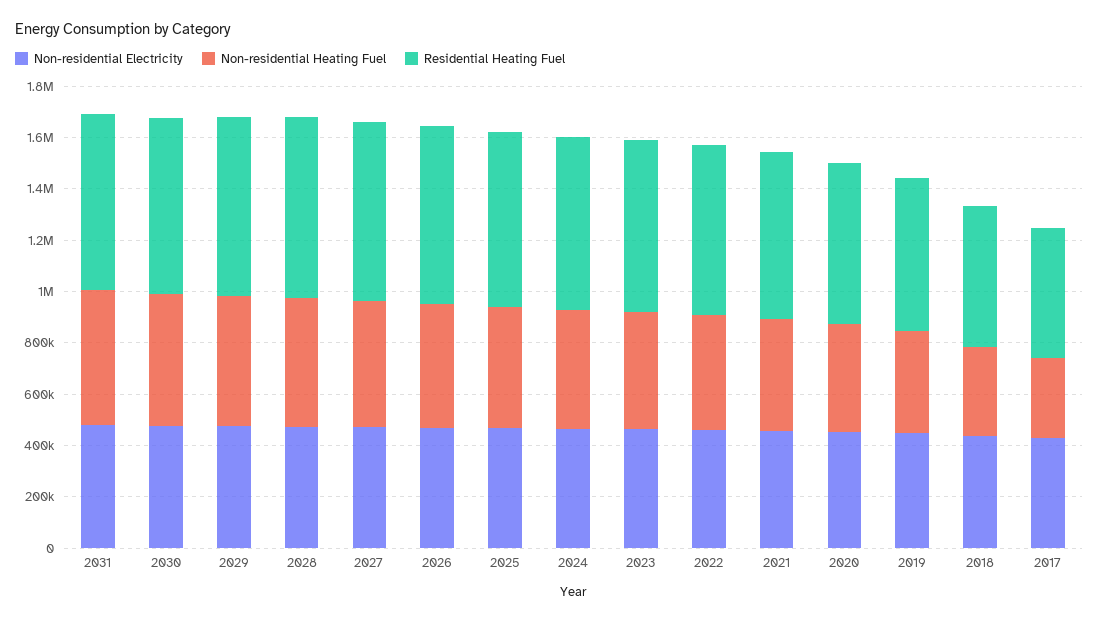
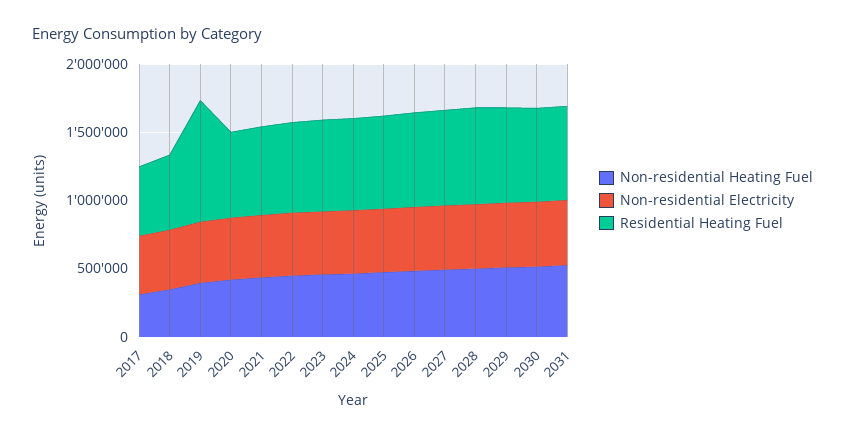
Residential Heating Fuel, 2019: 600000 -> 900000

